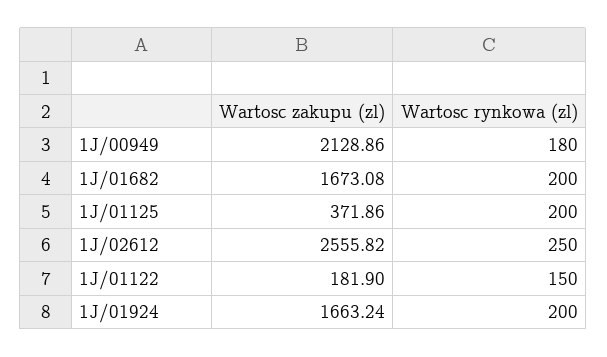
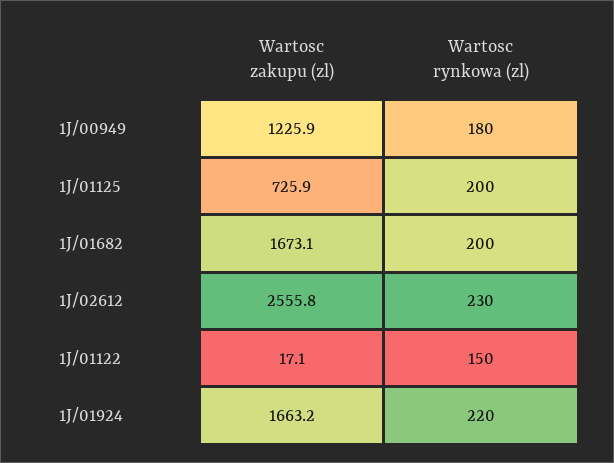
Wartosc zakupu (zl), 1J/00949: 2128.86 -> 1225.9
Wartosc zakupu (zl), 1J/01125: 371.86 -> 725.9
Wartosc rynkowa (zl), 1J/02612: 250 -> 230
Wartosc zakupu (zl), 1J/01122: 181.9 -> 17.1
Wartosc rynkowa (zl), 1J/01924: 200 -> 220

